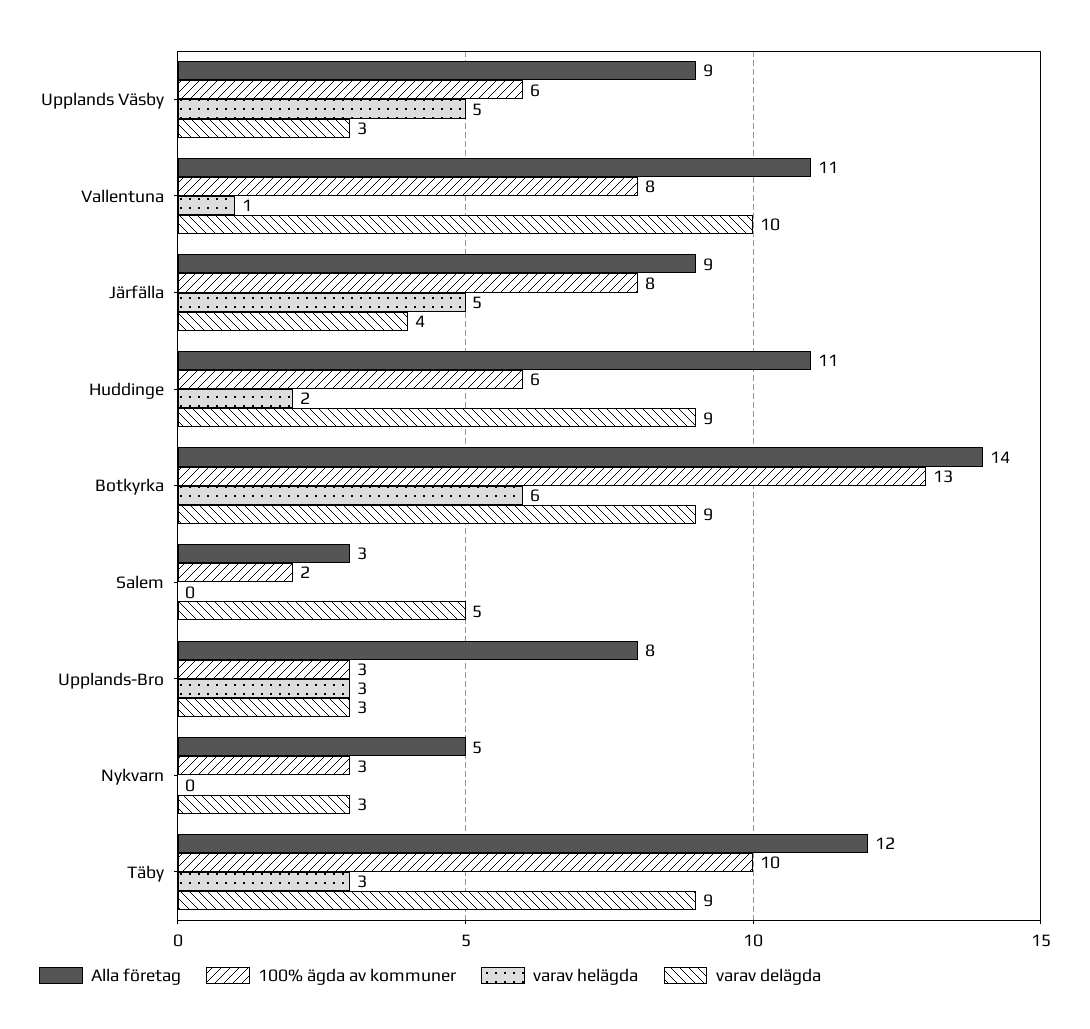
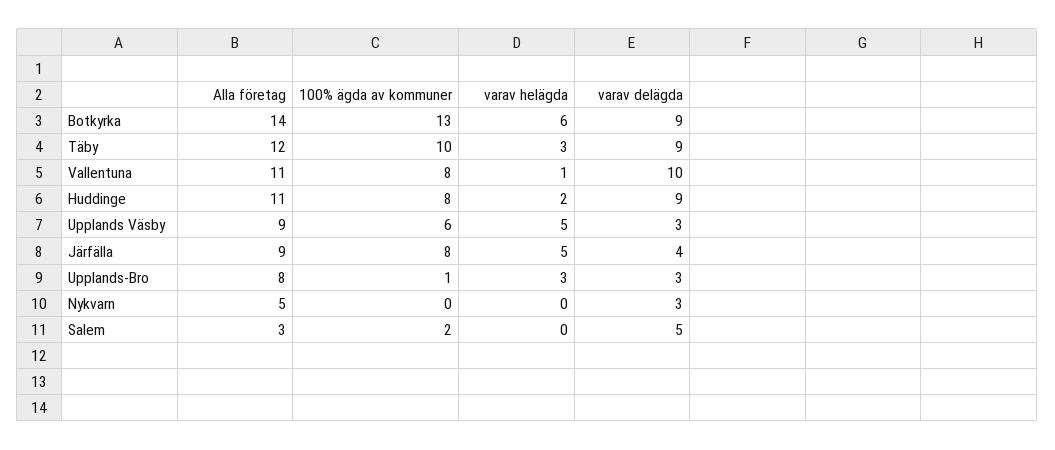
100% ägda av kommuner, Huddinge: 6 -> 8
100% ägda av kommuner, Upplands-Bro: 3 -> 1
100% ägda av kommuner, Nykvarn: 3 -> 0

